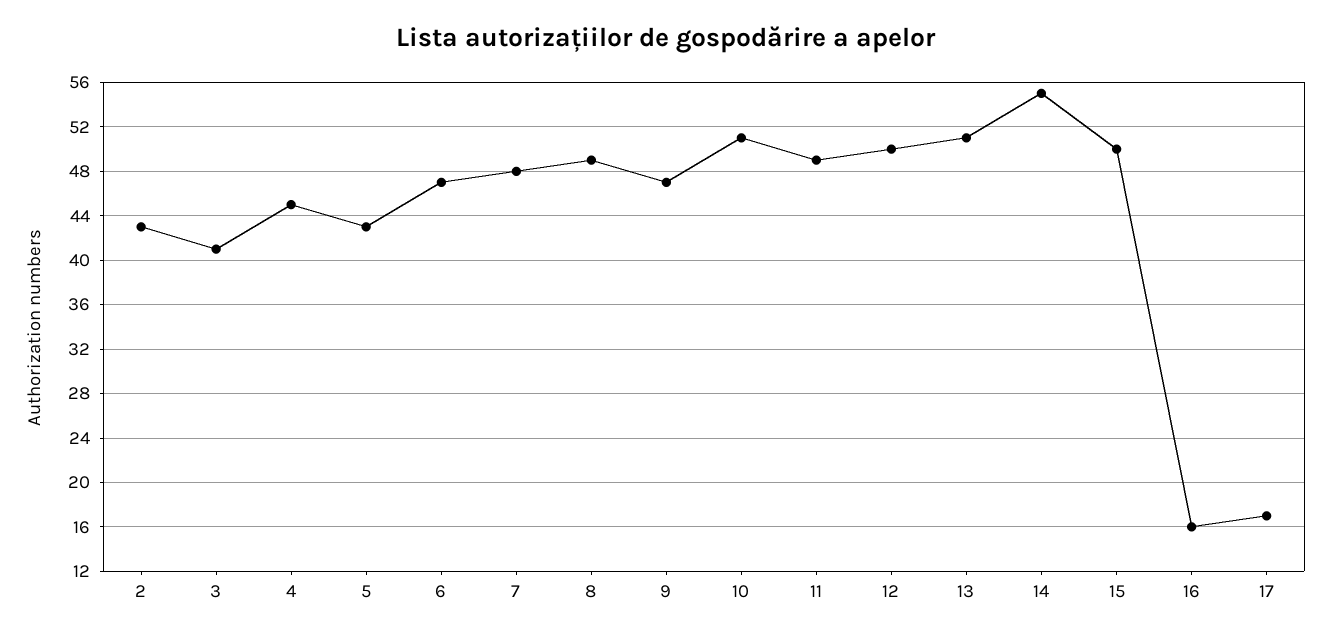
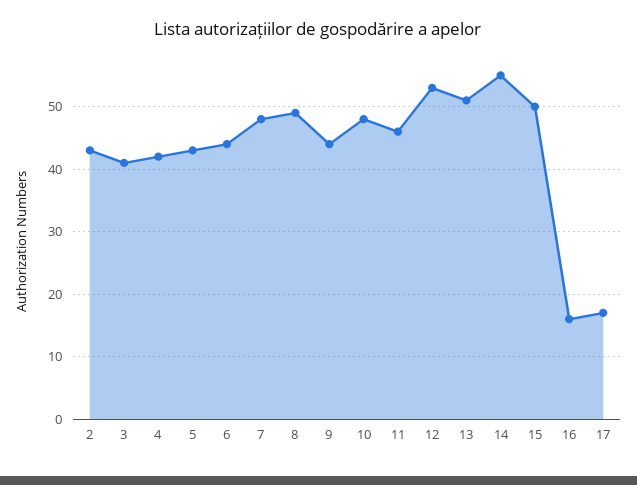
4: 45 -> 42
6: 47 -> 44
9: 47 -> 44
10: 51 -> 48
11: 49 -> 46
12: 50 -> 53

